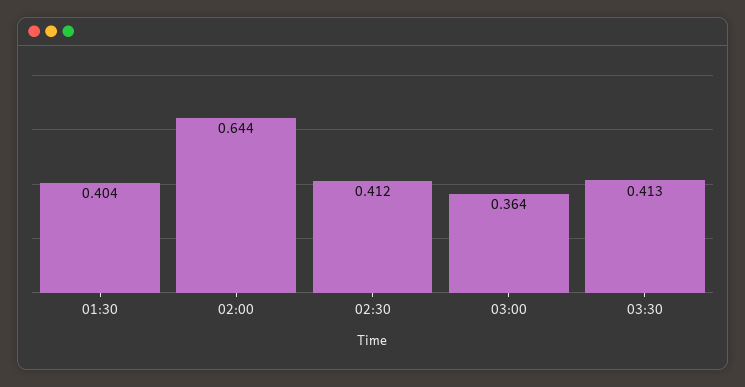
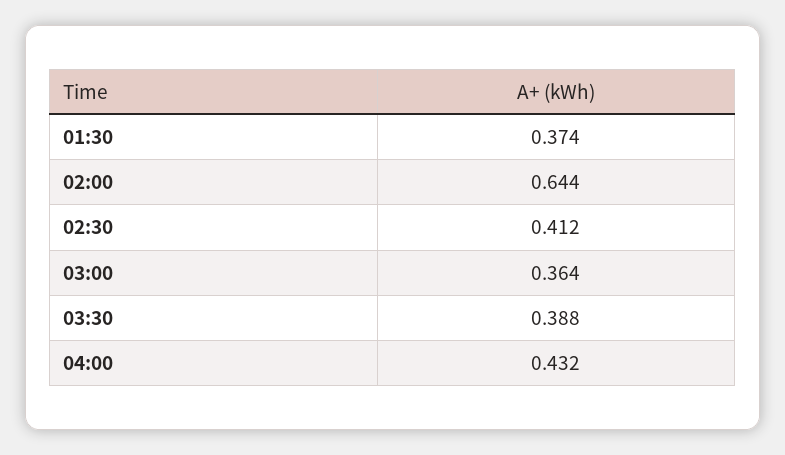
01:30: 0.404 -> 0.374
03:30: 0.413 -> 0.388
04:00: none -> 0.432

